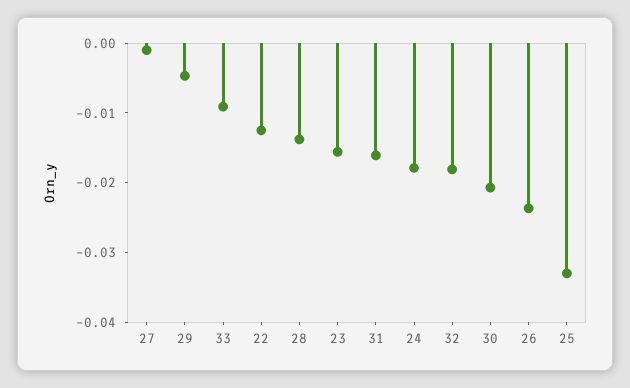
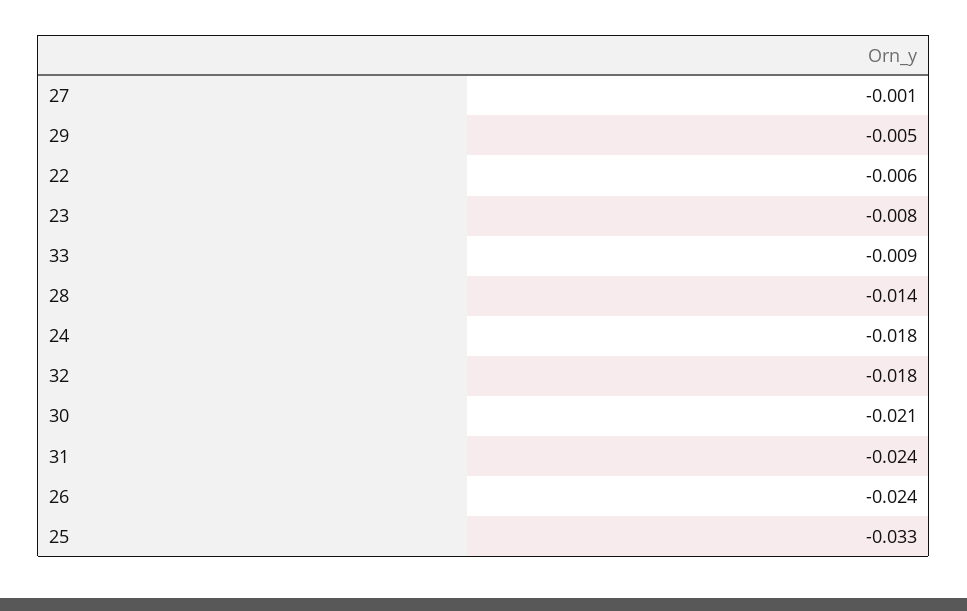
22: -0.012 -> -0.006
23: -0.016 -> -0.008
31: -0.016 -> -0.024

